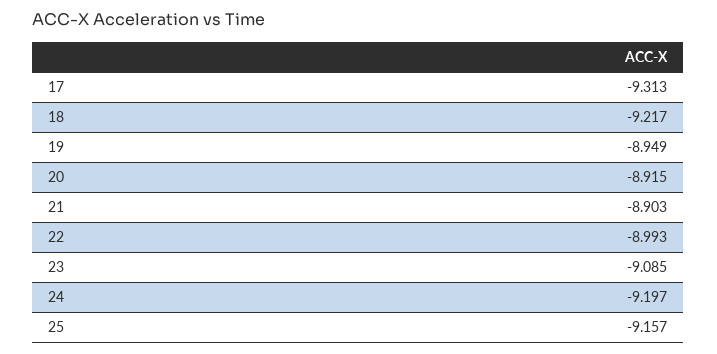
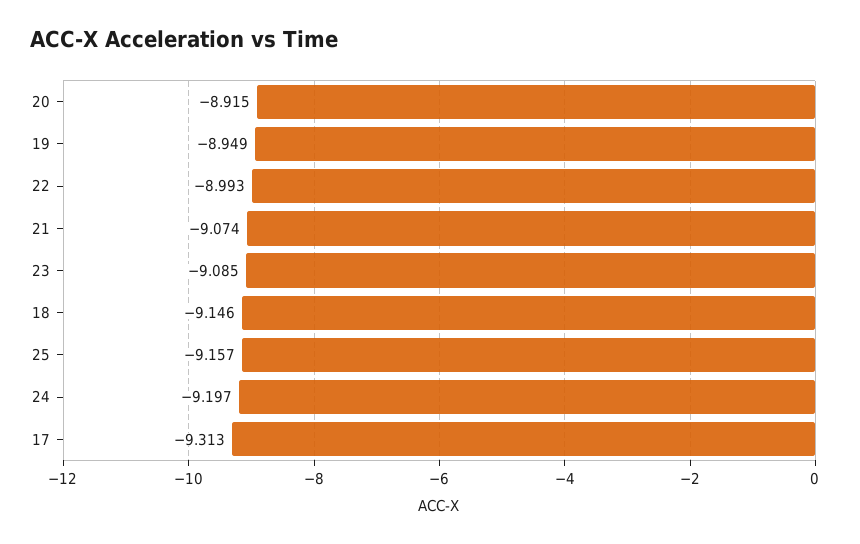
18: -9.217 -> -9.146
21: -8.903 -> -9.074

